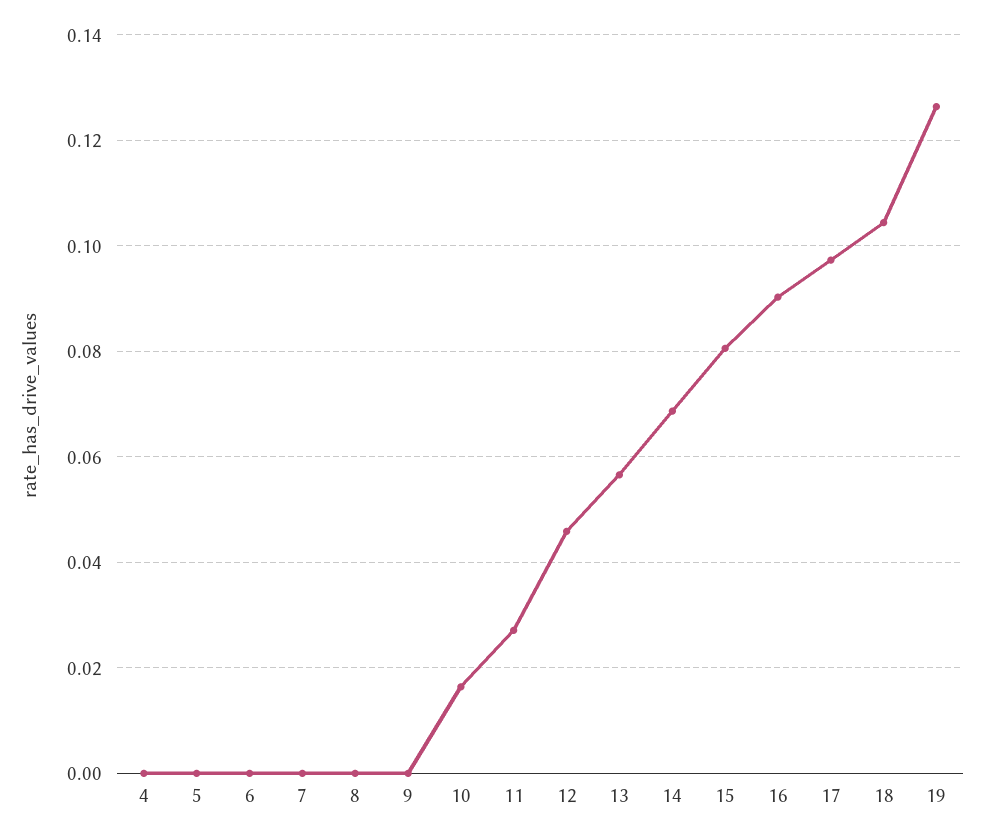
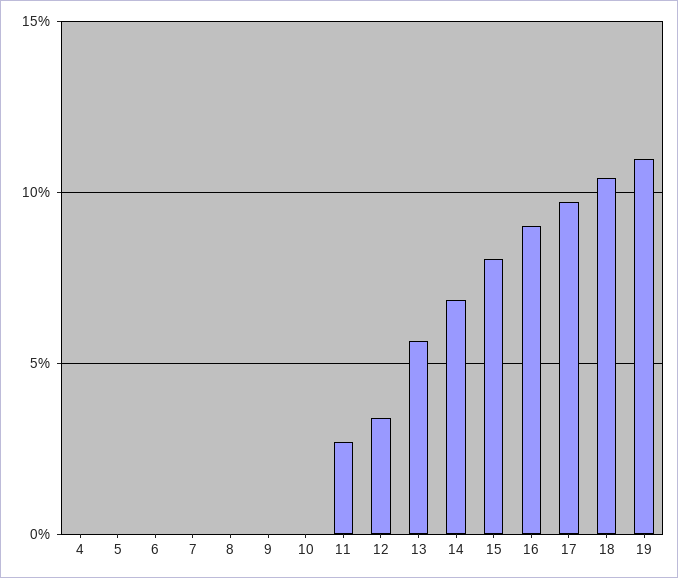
10: 0.016 -> 0
12: 0.046 -> 0.035
19: 0.126 -> 0.11

